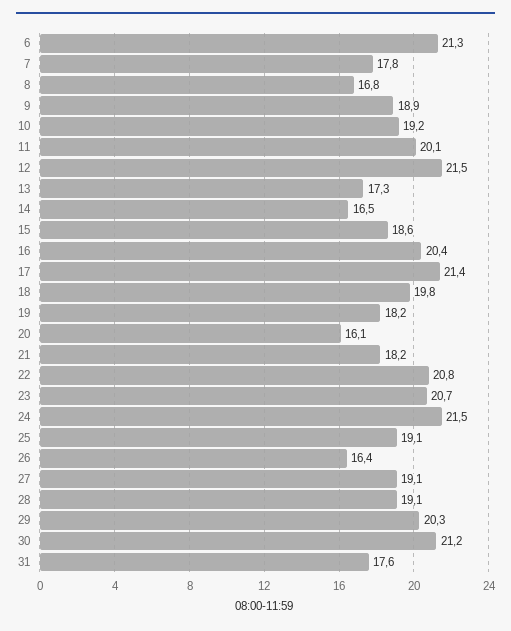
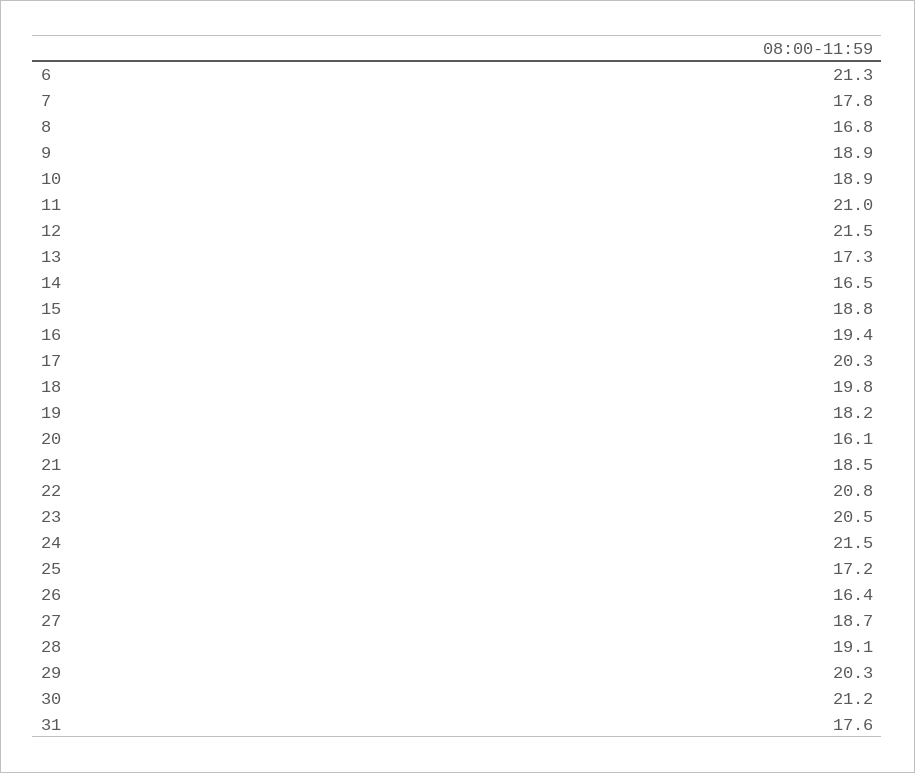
10: 19.2 -> 18.9
11: 20.1 -> 21
15: 18.6 -> 18.8
16: 20.4 -> 19.4
17: 21.4 -> 20.3
21: 18.2 -> 18.5
23: 20.7 -> 20.5
25: 19.1 -> 17.2
27: 19.1 -> 18.7

